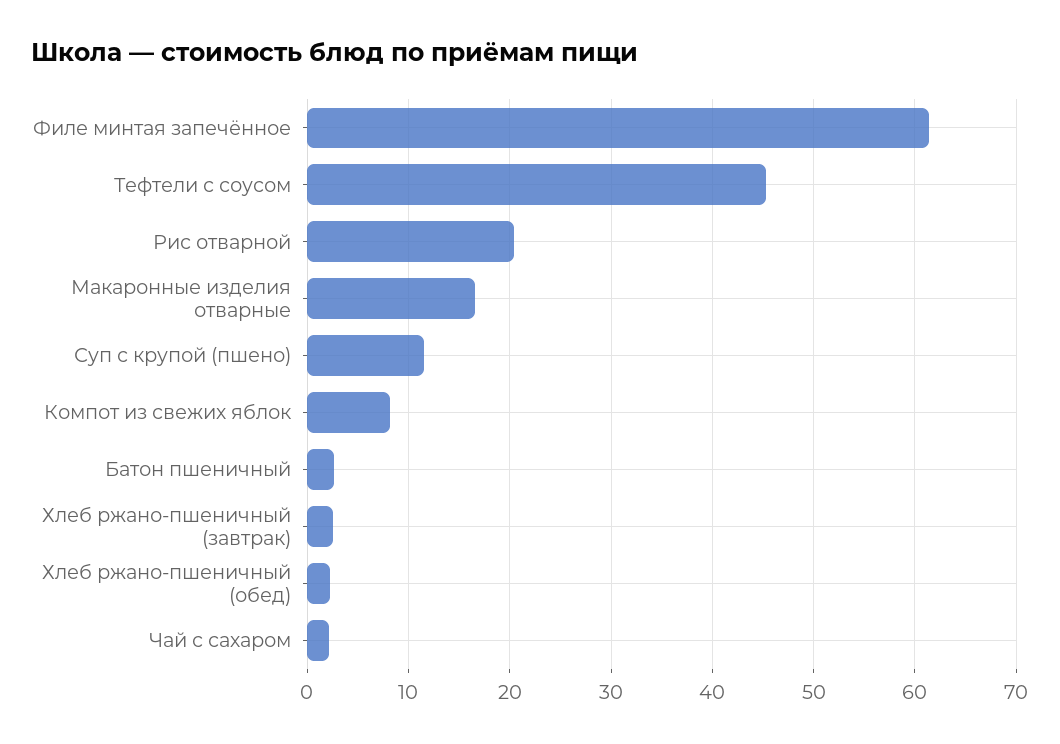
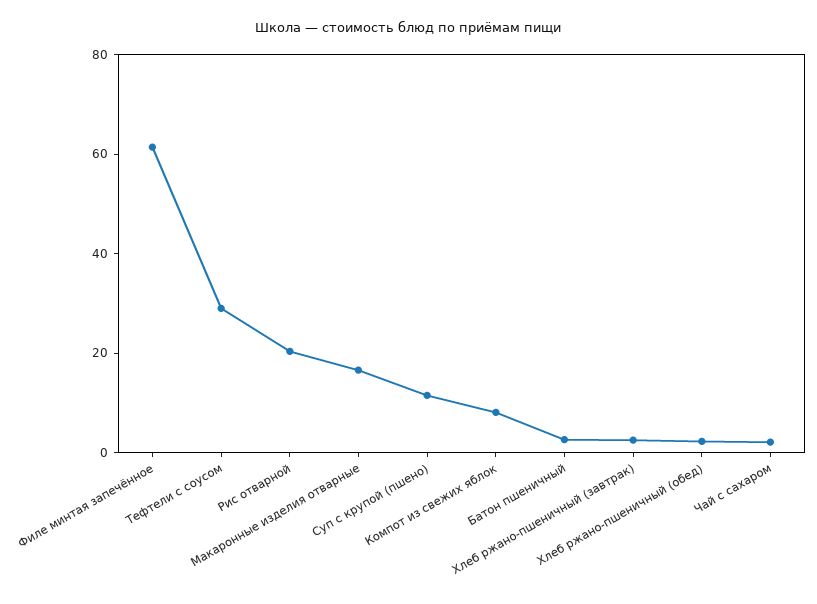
Тефтели с соусом: 45 -> 30

